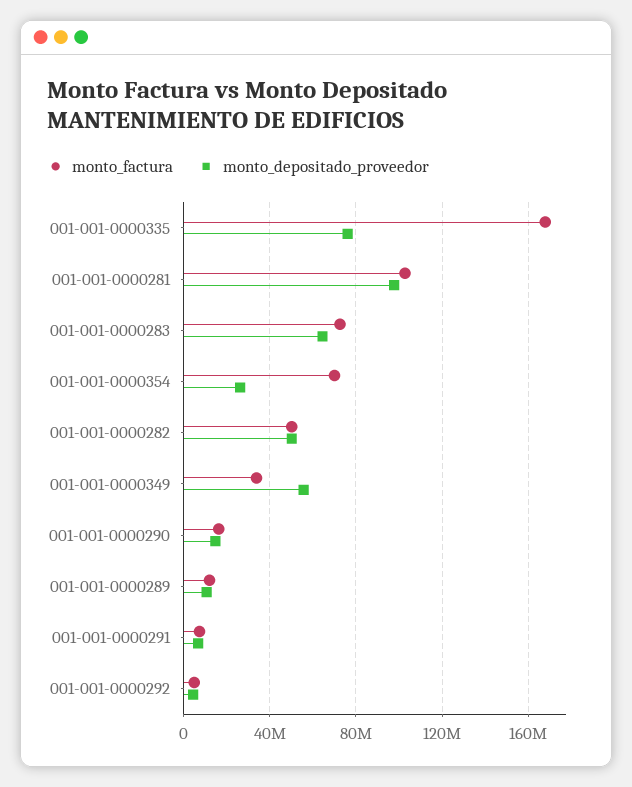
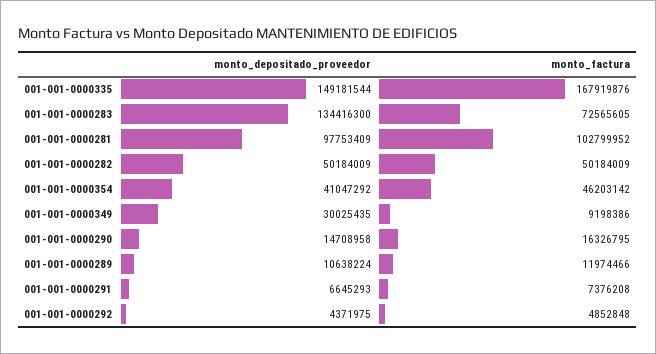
monto_depositado_proveedor, 001-001-0000335: 75000000 -> 149181544
monto_depositado_proveedor, 001-001-0000283: 65000000 -> 134416300
monto_factura, 001-001-0000354: 70000000 -> 46203142
monto_depositado_proveedor, 001-001-0000354: 25000000 -> 41047292
monto_factura, 001-001-0000349: 35000000 -> 9198386
monto_depositado_proveedor, 001-001-0000349: 55000000 -> 30025435

